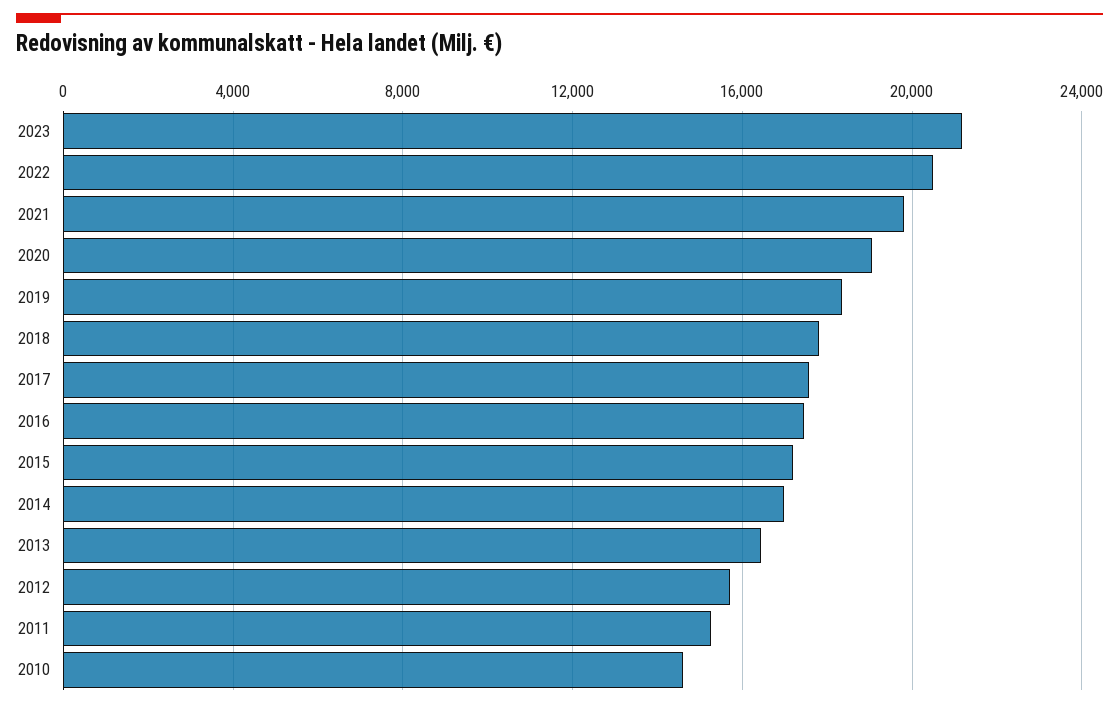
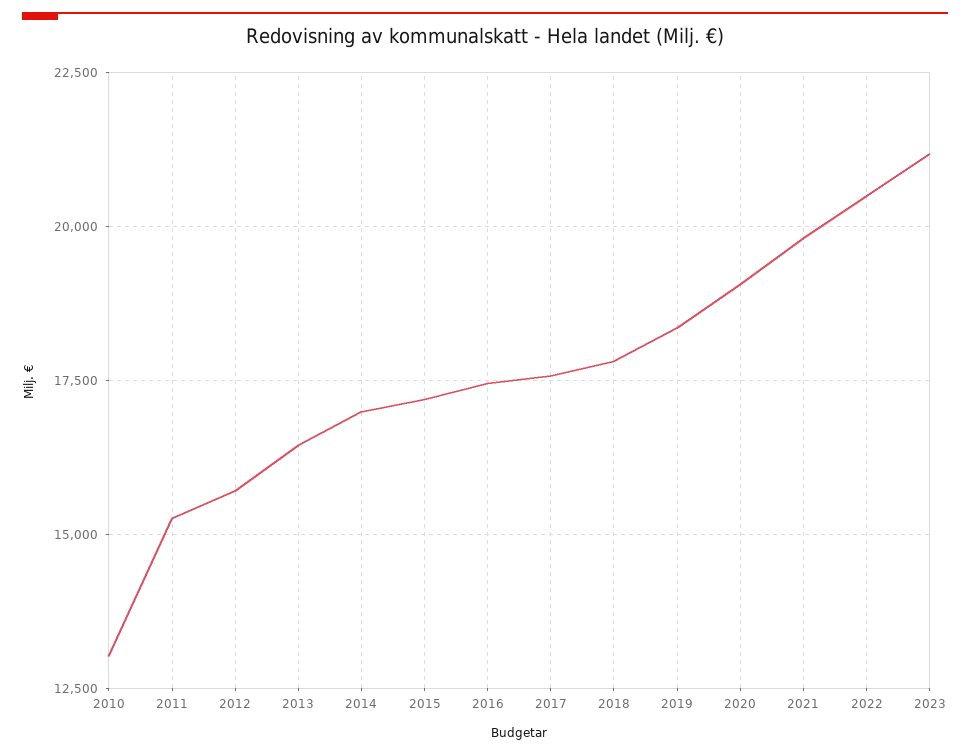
2010: 14500 -> 13000

